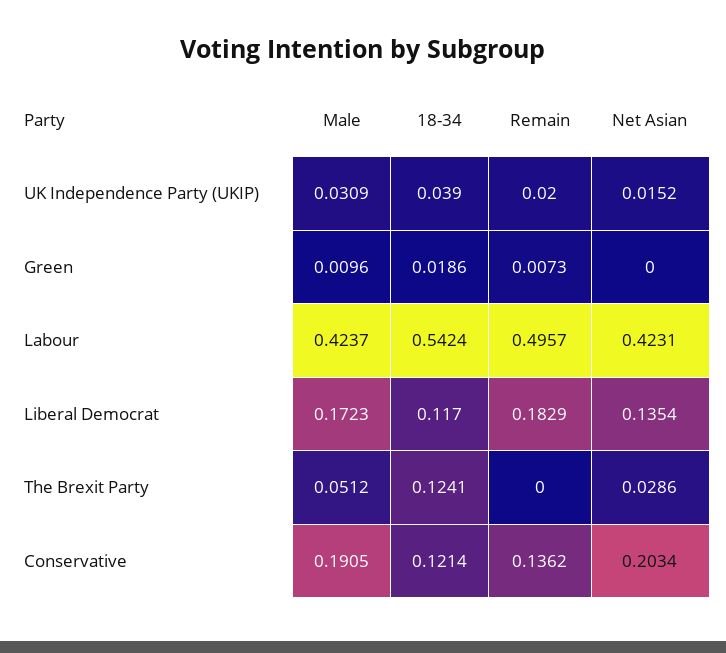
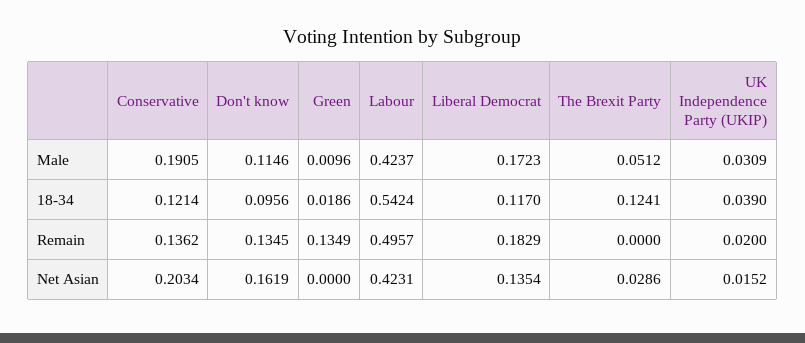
Remain, Green: 0.0073 -> 0.1349
Male, Don't know: none -> 0.1146
18-34, Don't know: none -> 0.0956
Remain, Don't know: none -> 0.1345
Net Asian, Don't know: none -> 0.1619

